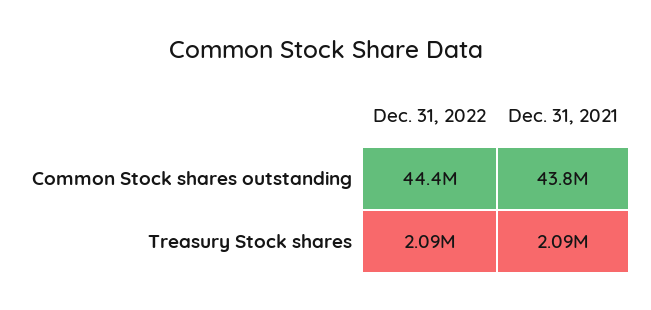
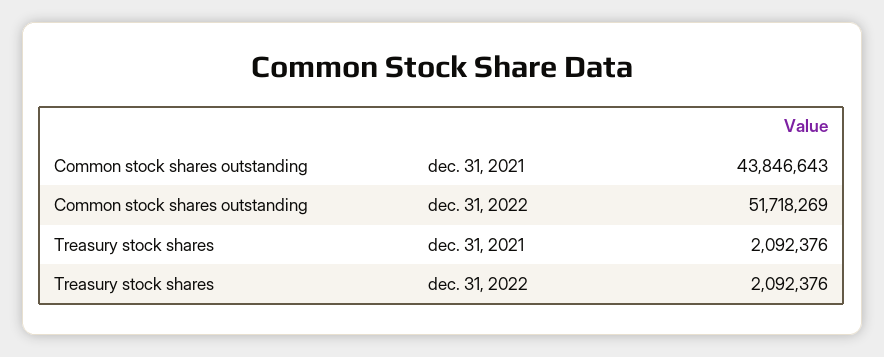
Dec. 31, 2022, Common Stock shares outstanding: 44400000 -> 51718269

